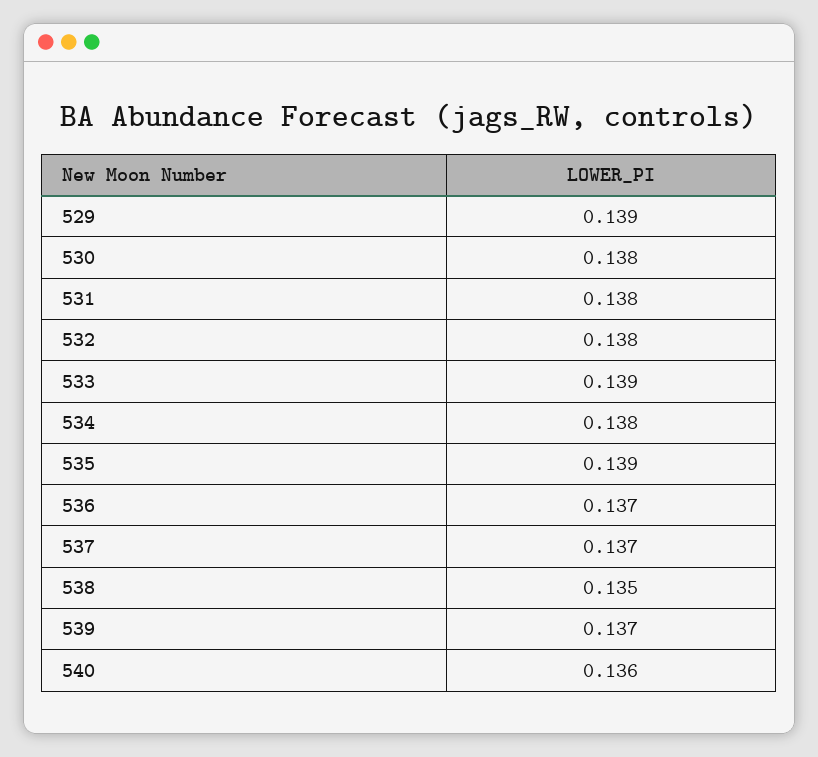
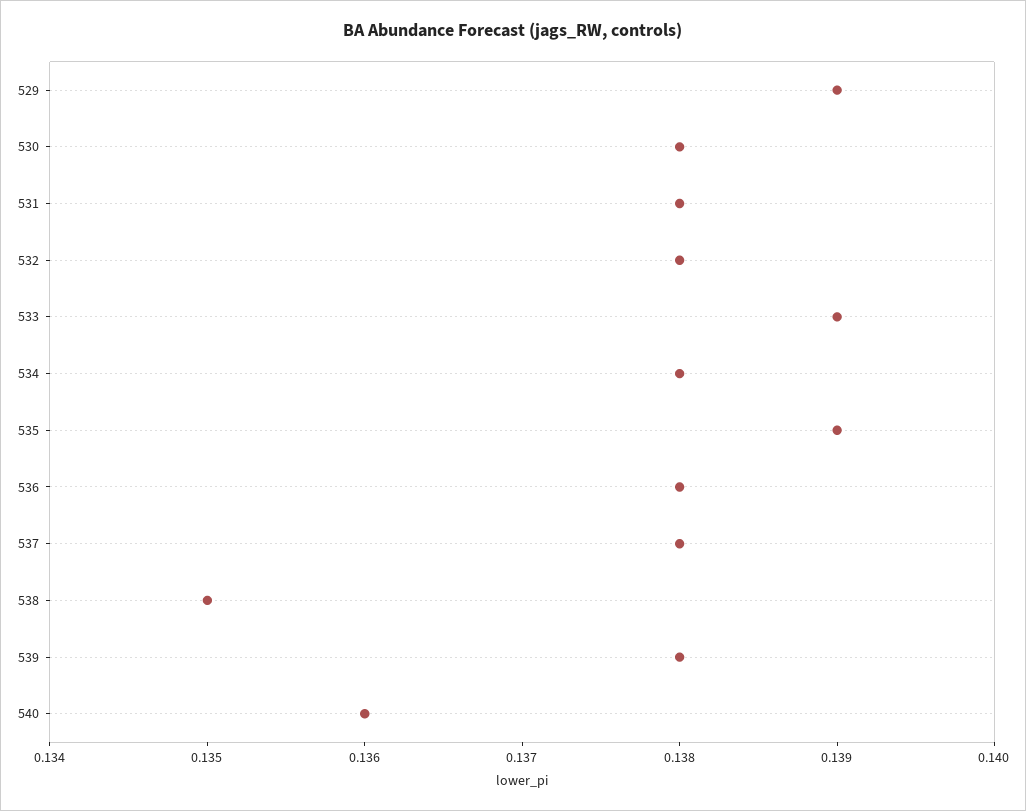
536: 0.137 -> 0.138
537: 0.137 -> 0.138
539: 0.137 -> 0.138

